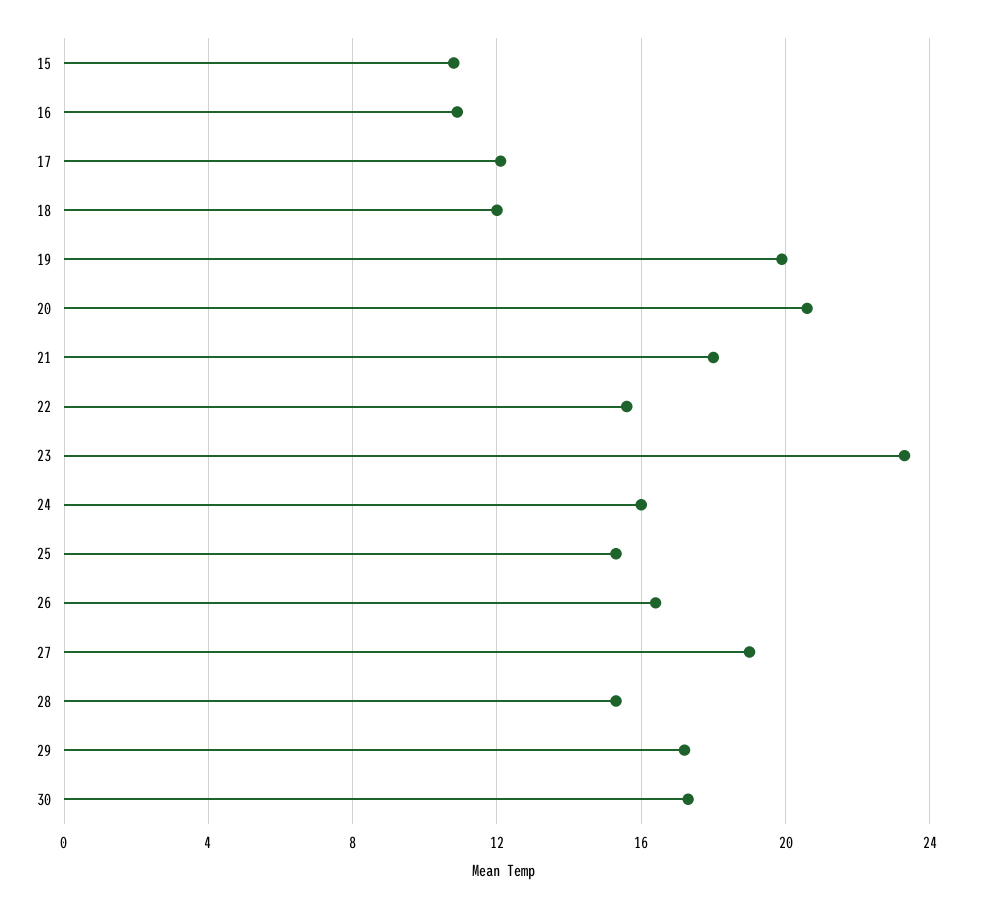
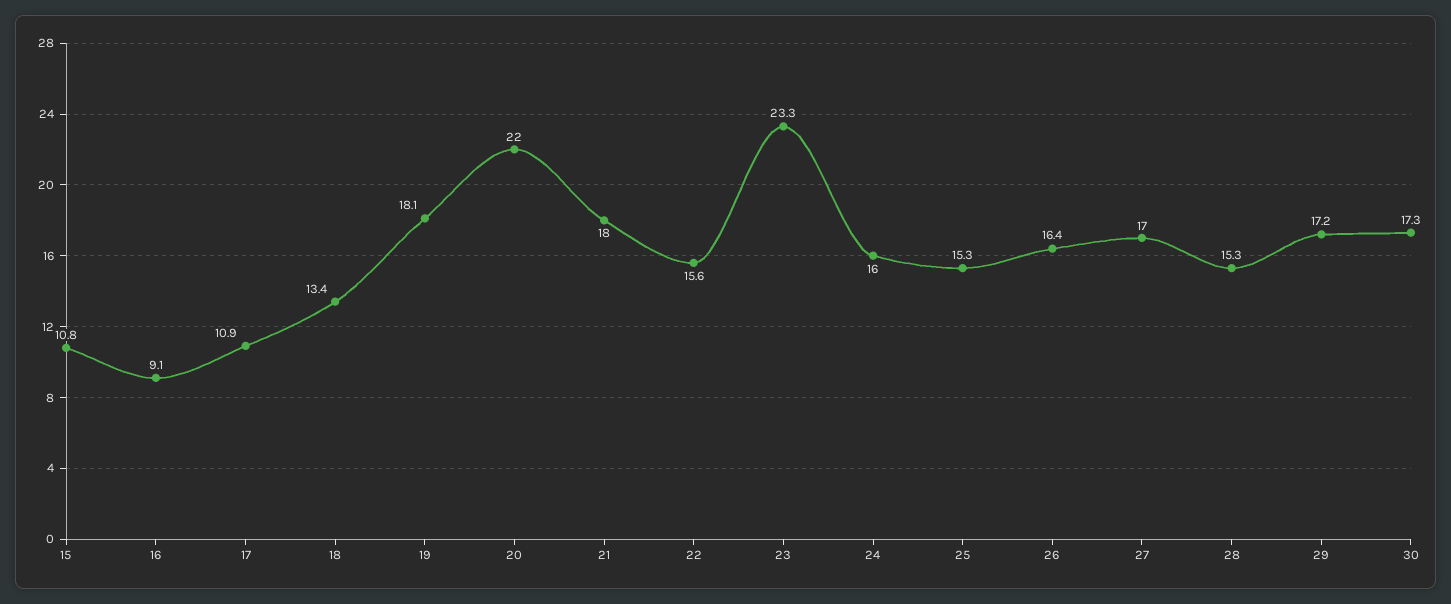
16: 11 -> 9.1
17: 12 -> 10.9
18: 12 -> 13.4
19: 20 -> 18.1
20: 20.5 -> 22
27: 19 -> 17

